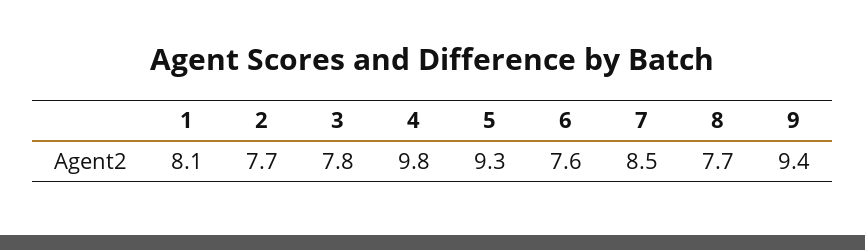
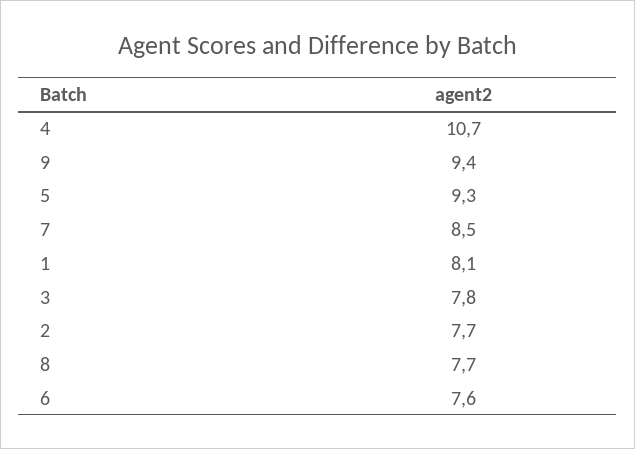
4: 9.8 -> 10.7

